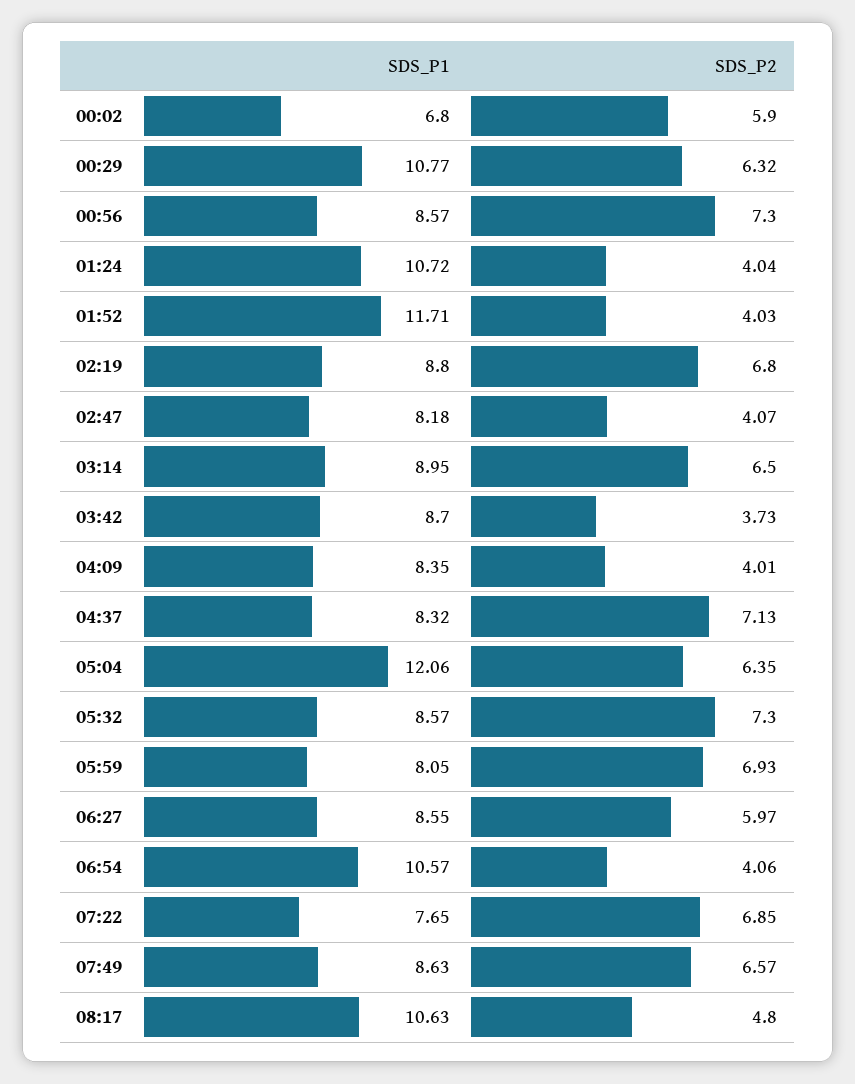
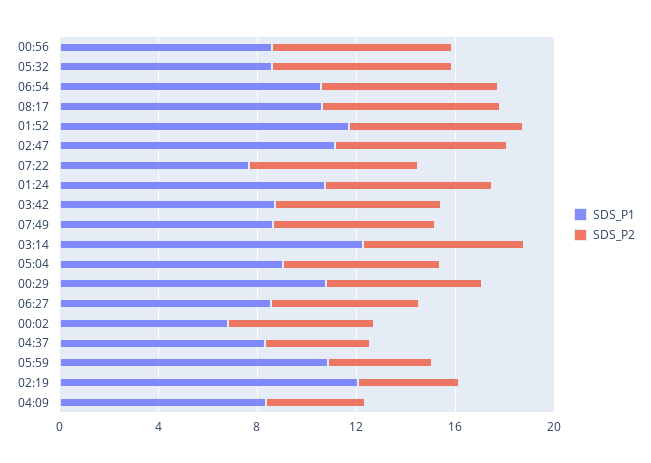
SDS_P2, 01:24: 4.04 -> 7
SDS_P2, 01:52: 4.03 -> 7
SDS_P1, 02:19: 8.8 -> 12
SDS_P2, 02:19: 6.8 -> 4
SDS_P1, 02:47: 8.18 -> 11
SDS_P2, 02:47: 4.07 -> 7
SDS_P1, 03:14: 8.95 -> 12
SDS_P2, 03:42: 3.73 -> 7
SDS_P2, 04:37: 7.13 -> 4
SDS_P1, 05:04: 12.06 -> 9
SDS_P1, 05:59: 8.05 -> 11
SDS_P2, 05:59: 6.93 -> 4
SDS_P2, 06:54: 4.06 -> 7
SDS_P2, 08:17: 4.8 -> 7

